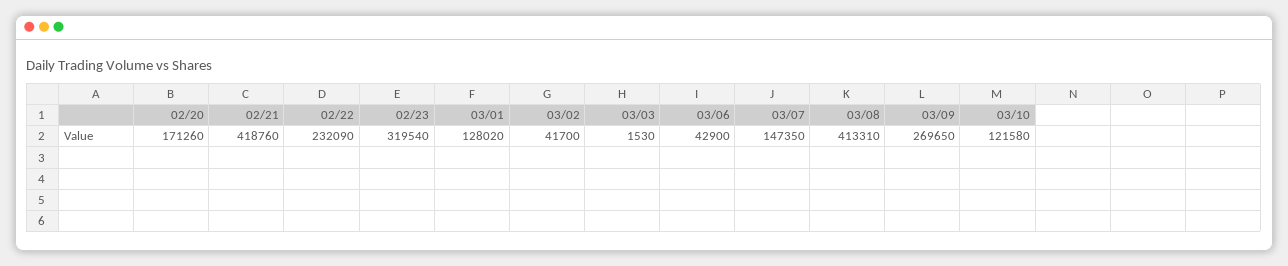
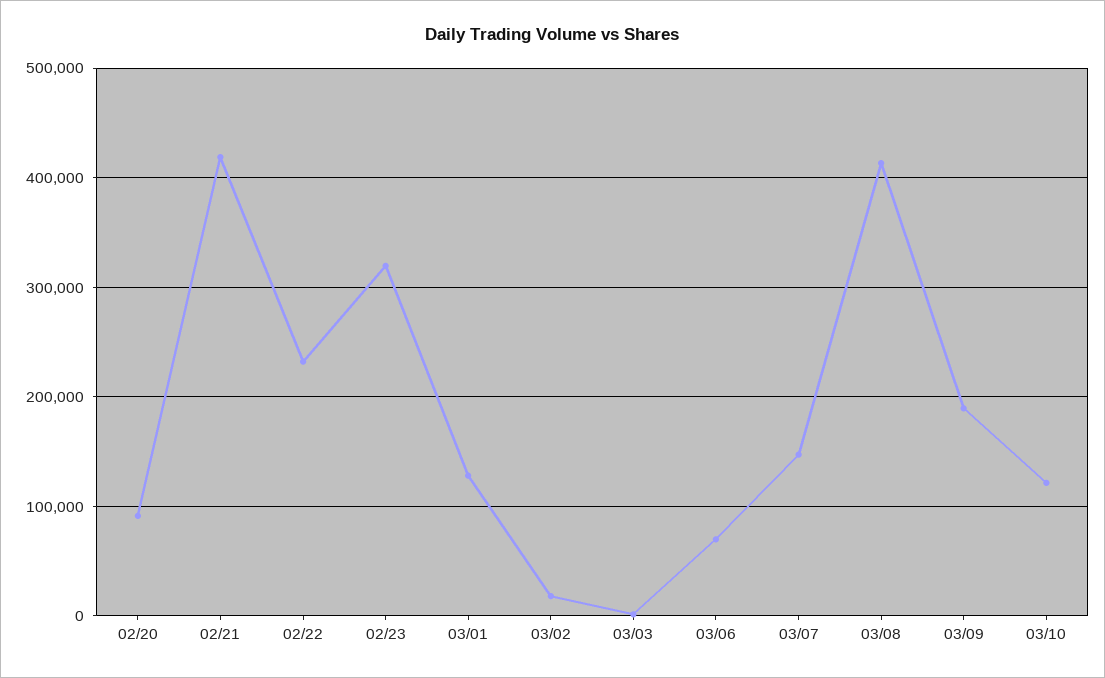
02/20: 171260 -> 90000
03/02: 41700 -> 20000
03/06: 42900 -> 70000
03/09: 269650 -> 190000

